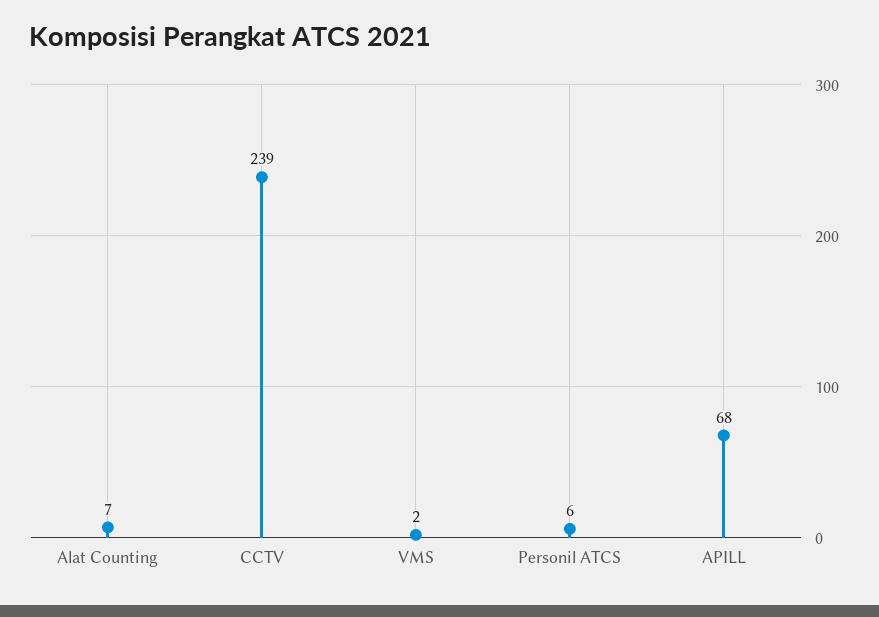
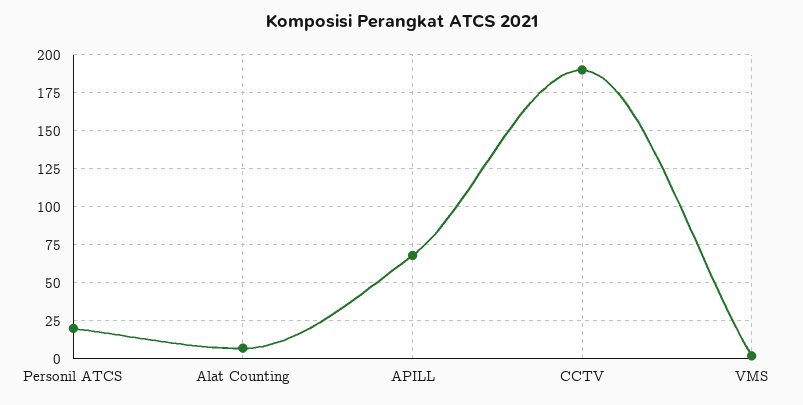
CCTV: 239 -> 190
Personil ATCS: 6 -> 20

